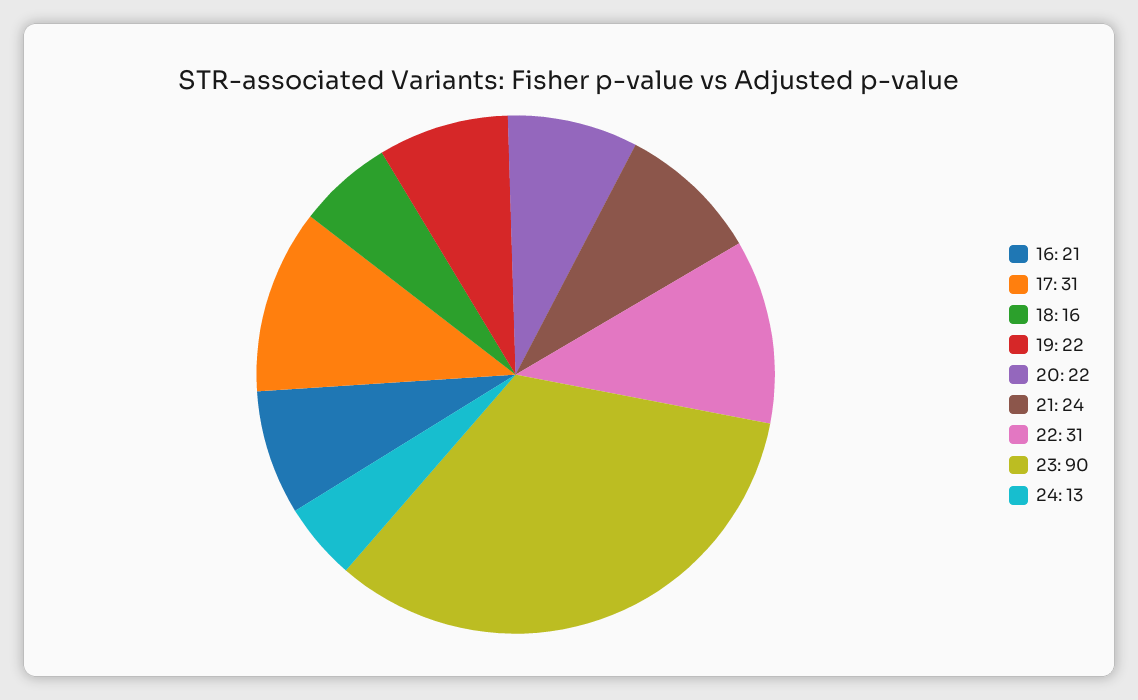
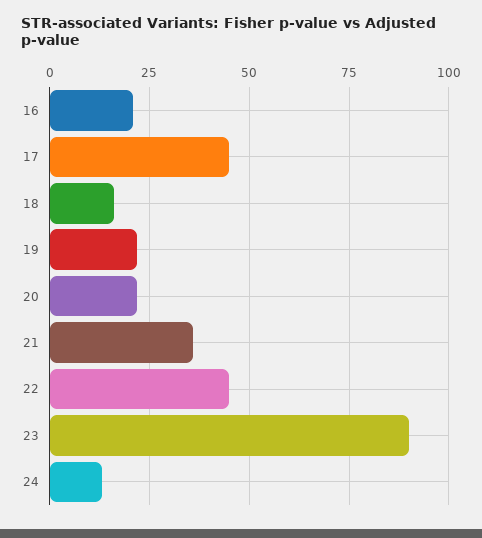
17: 31 -> 45
21: 24 -> 35
22: 31 -> 45

